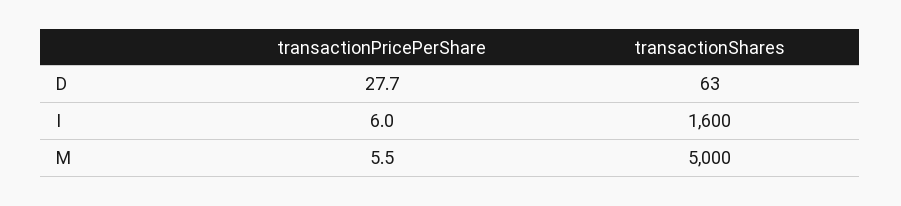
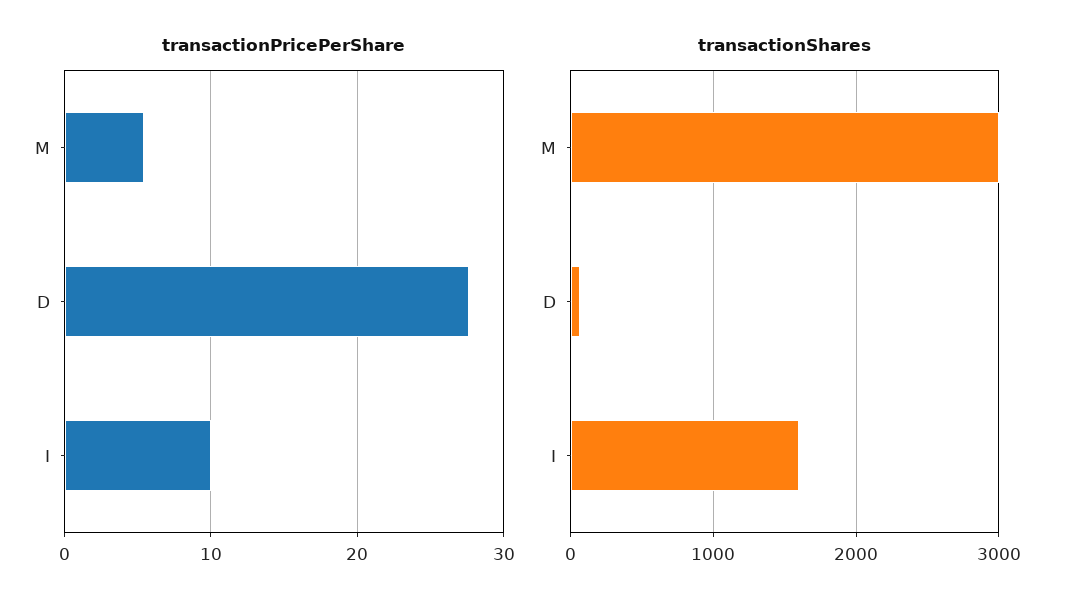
transactionPricePerShare, I: 6 -> 10
transactionShares, M: 5000 -> 3000

